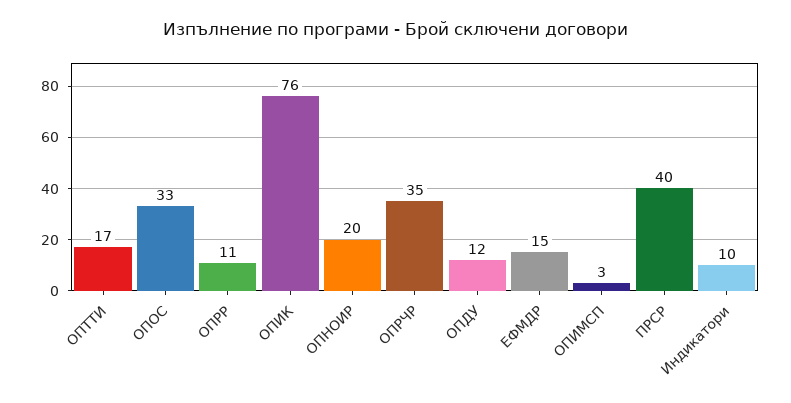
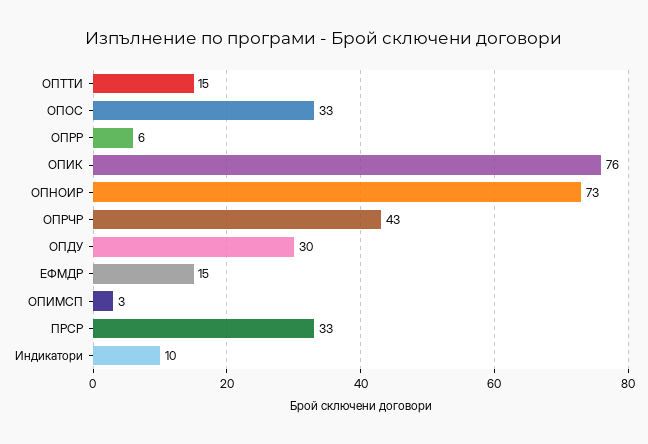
ОПТТИ: 17 -> 15
ОПРР: 11 -> 6
ОПНОИР: 20 -> 73
ОПРЧР: 35 -> 43
ОПДУ: 12 -> 30
ПРСР: 40 -> 33

